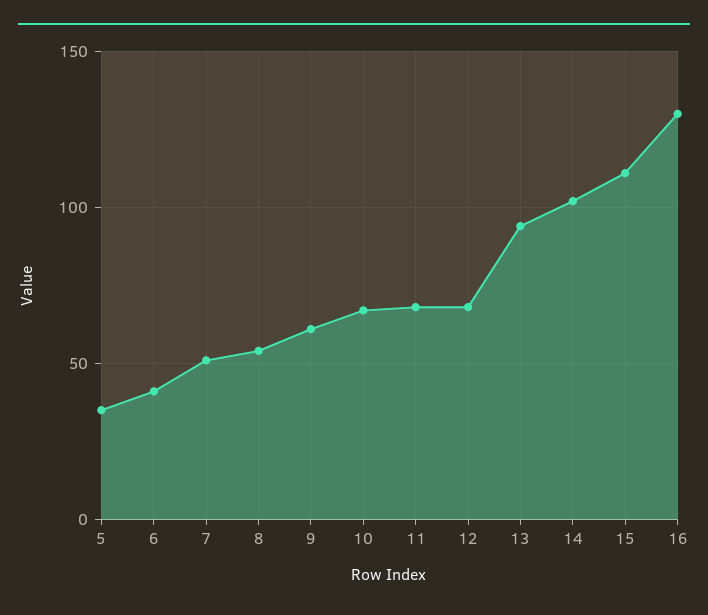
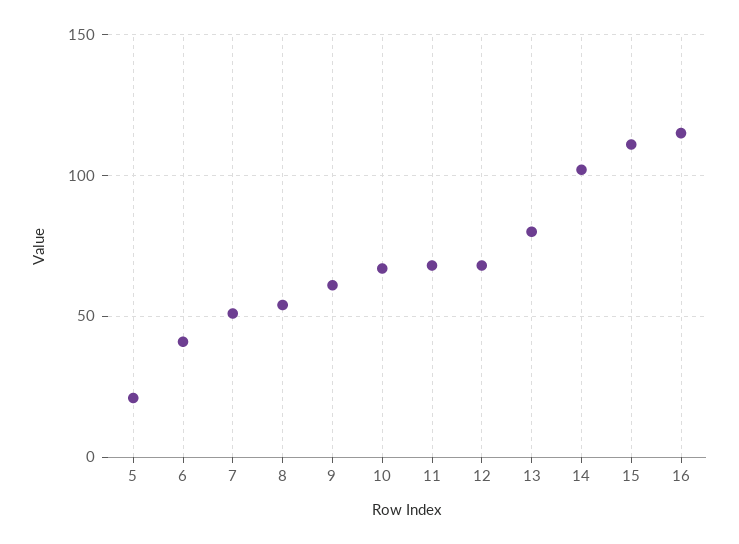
5: 35 -> 20
13: 95 -> 80
16: 130 -> 115

